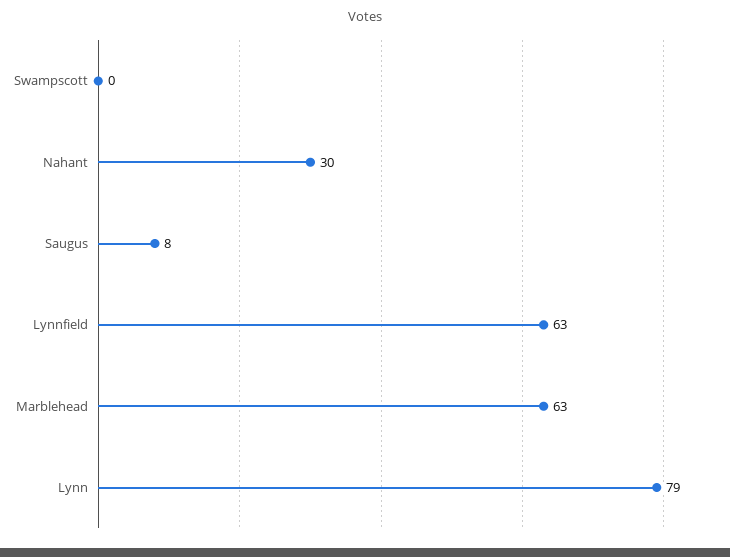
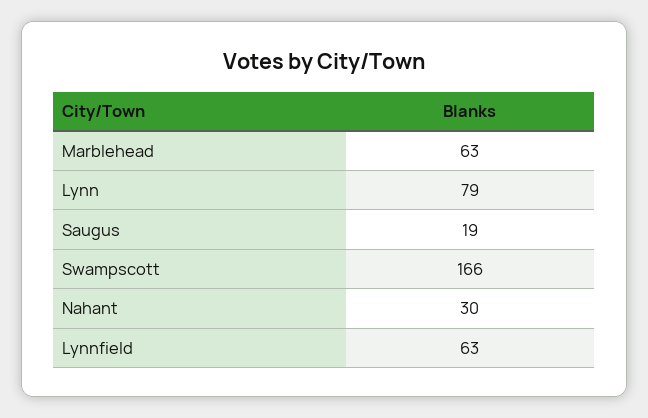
Swampscott: 0 -> 166
Saugus: 8 -> 19

